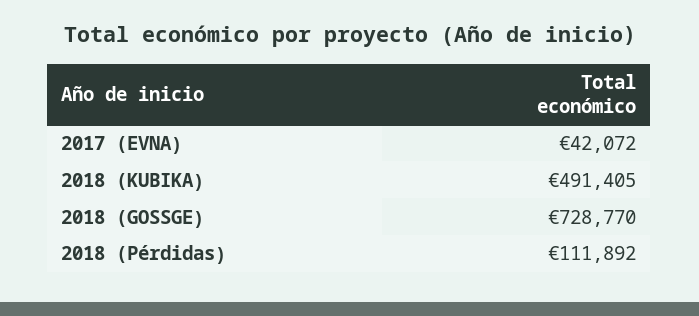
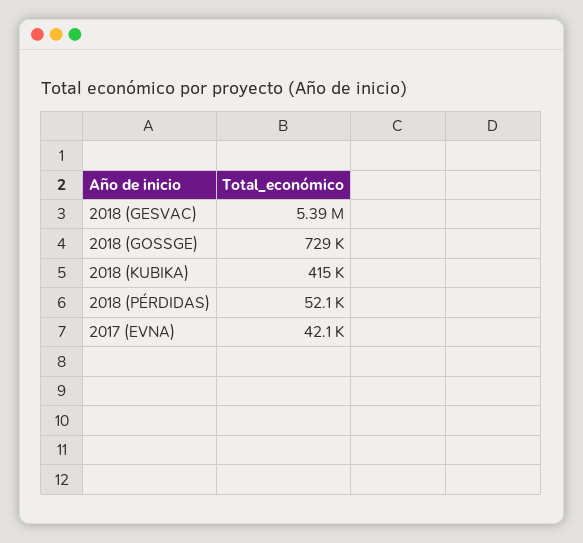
2018 (KUBIKA): 491405 -> 415000
2018 (Pérdidas): 111892 -> 52100
2018 (GESVAC): none -> 5390000

